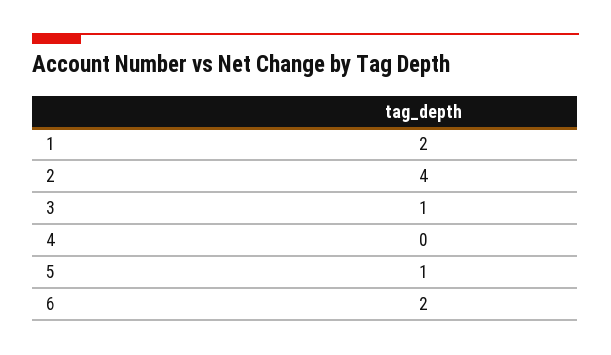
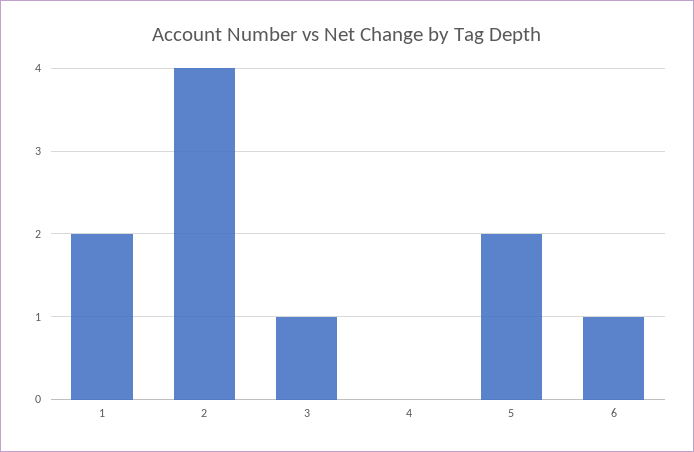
5: 1 -> 2
6: 2 -> 1

